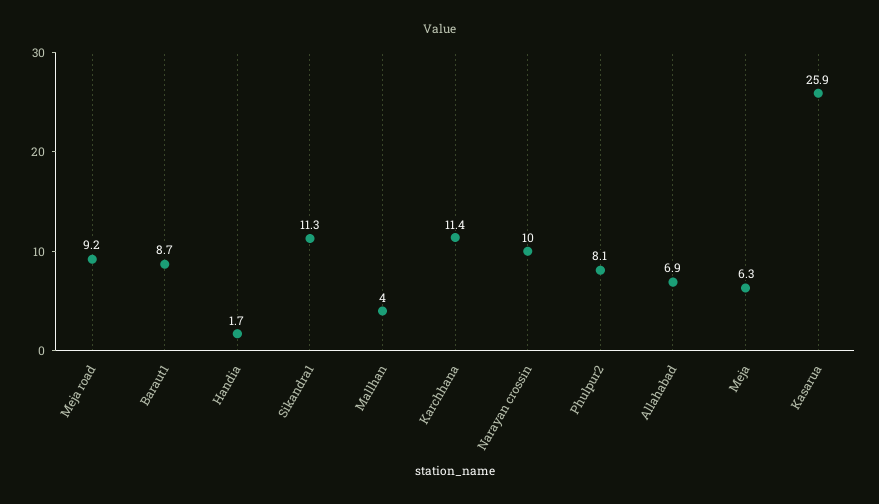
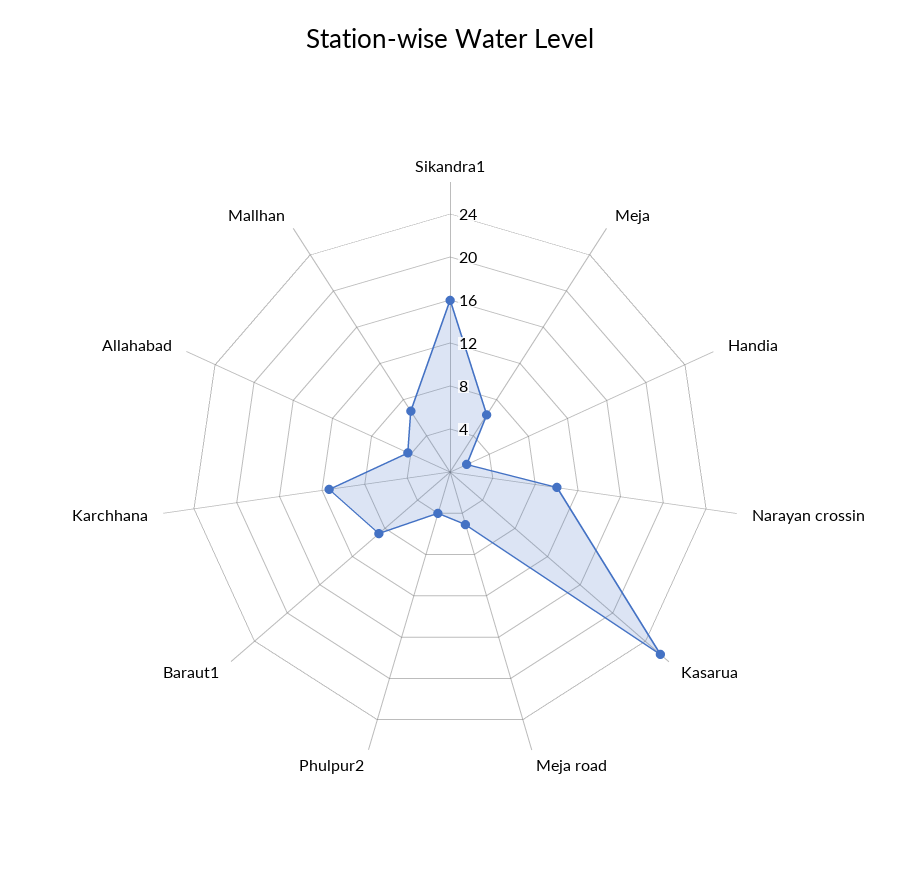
Meja road: 9.2 -> 5
Sikandra1: 11.3 -> 16
Mallhan: 4 -> 7
Phulpur2: 8.1 -> 4
Allahabad: 6.9 -> 4

